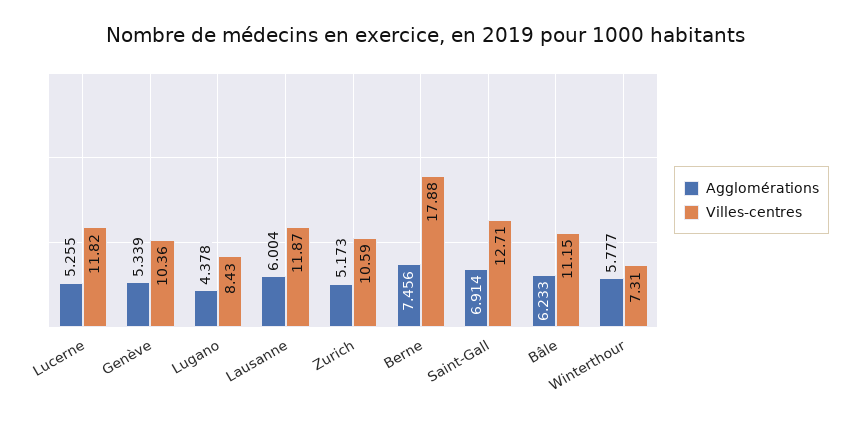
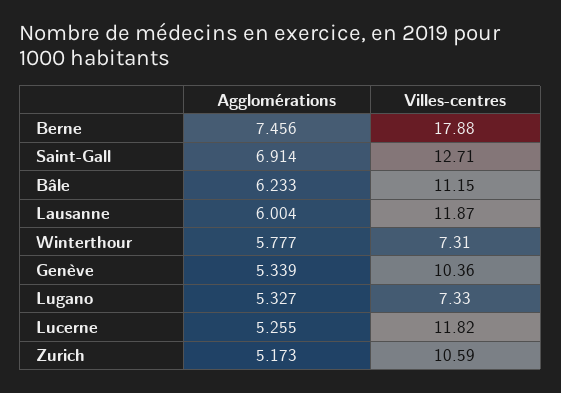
Agglomérations, Lugano: 4.378 -> 5.327
Villes-centres, Lugano: 8.43 -> 7.33

